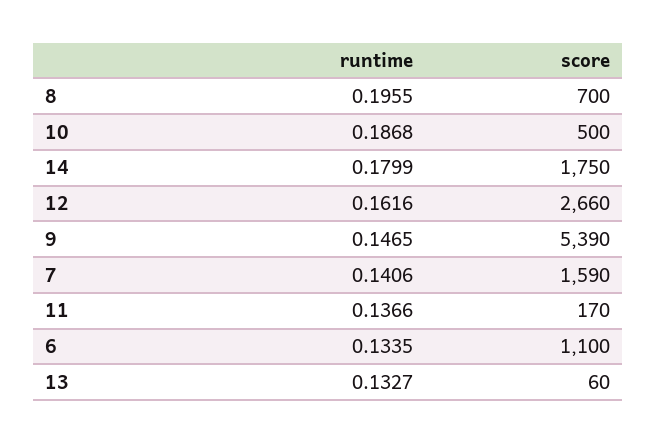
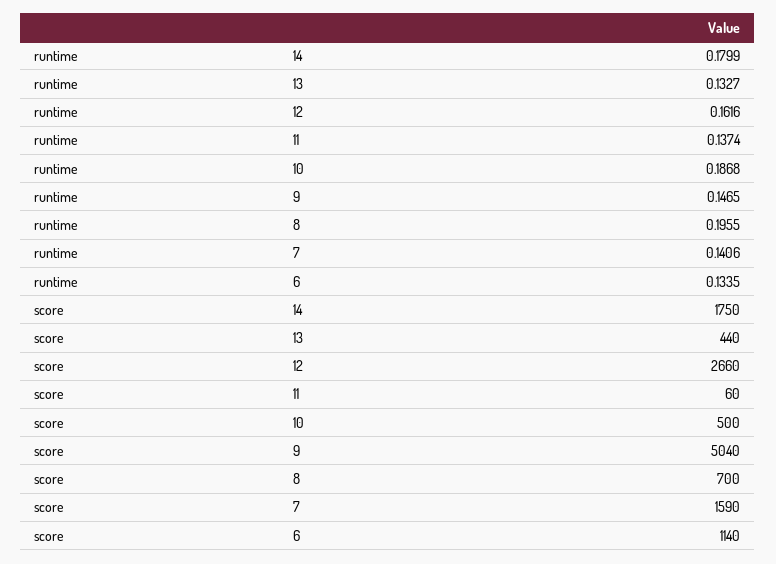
score, 9: 5390 -> 5040
runtime, 11: 0.1366 -> 0.1374
score, 11: 170 -> 60
score, 6: 1100 -> 1140
score, 13: 60 -> 440

